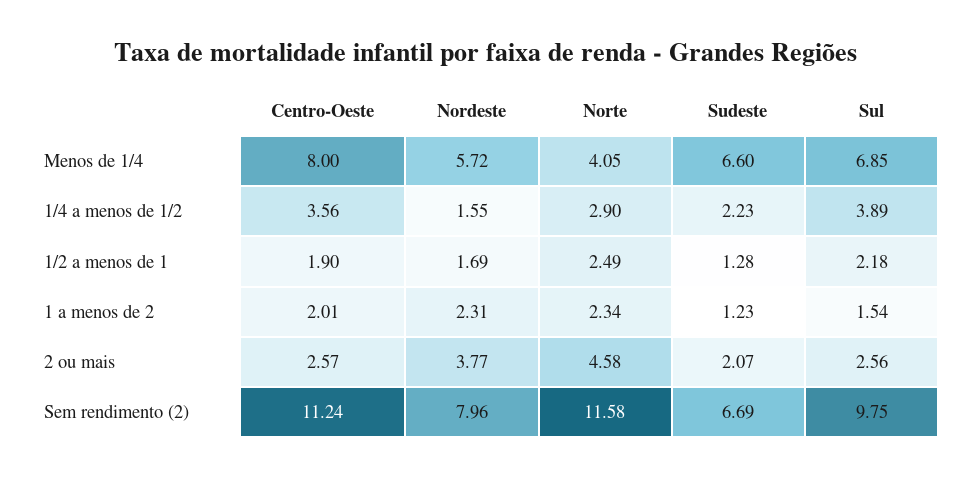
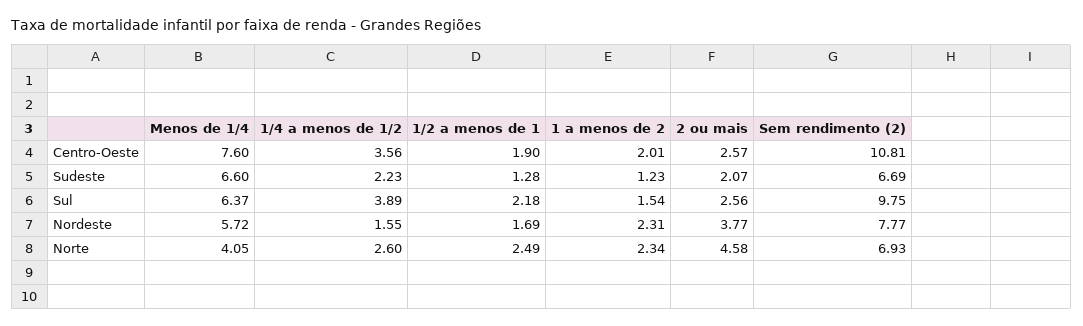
Centro-Oeste, Menos de 1/4: 8 -> 7.6
Sul, Menos de 1/4: 6.85 -> 6.37
Norte, 1/4 a menos de 1/2: 2.9 -> 2.6
Centro-Oeste, Sem rendimento (2): 11.24 -> 10.81
Nordeste, Sem rendimento (2): 7.96 -> 7.77
Norte, Sem rendimento (2): 11.58 -> 6.93

